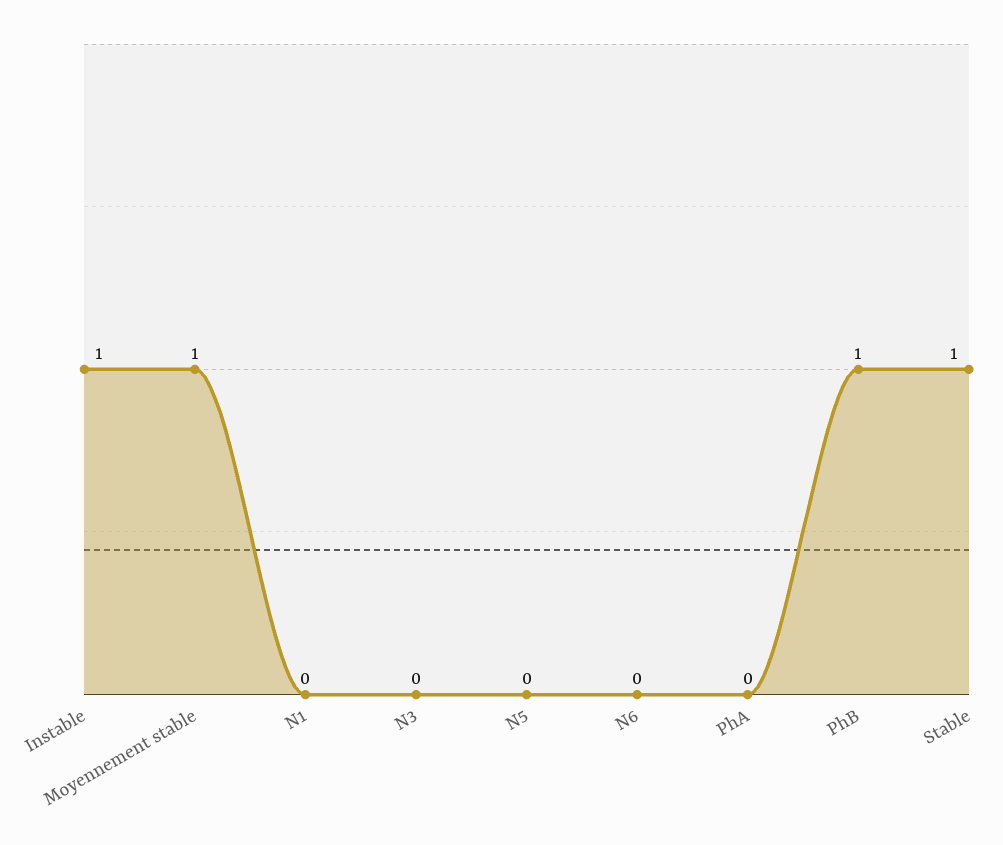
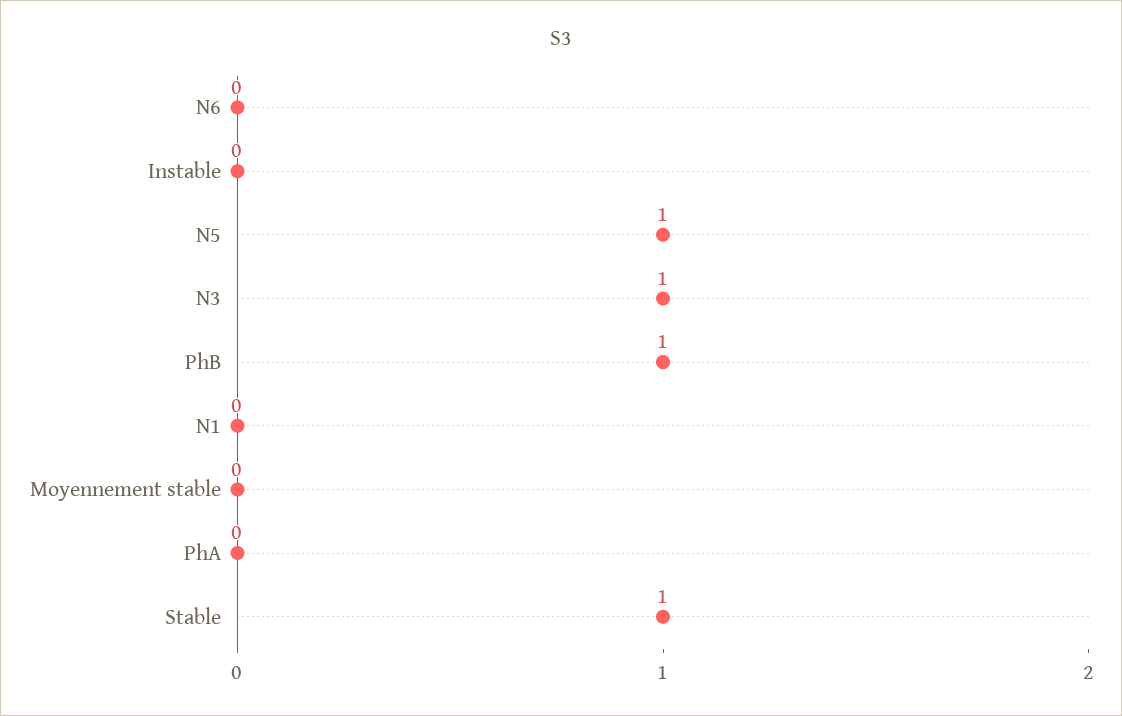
Instable: 1 -> 0
Moyennement stable: 1 -> 0
N3: 0 -> 1
N5: 0 -> 1

